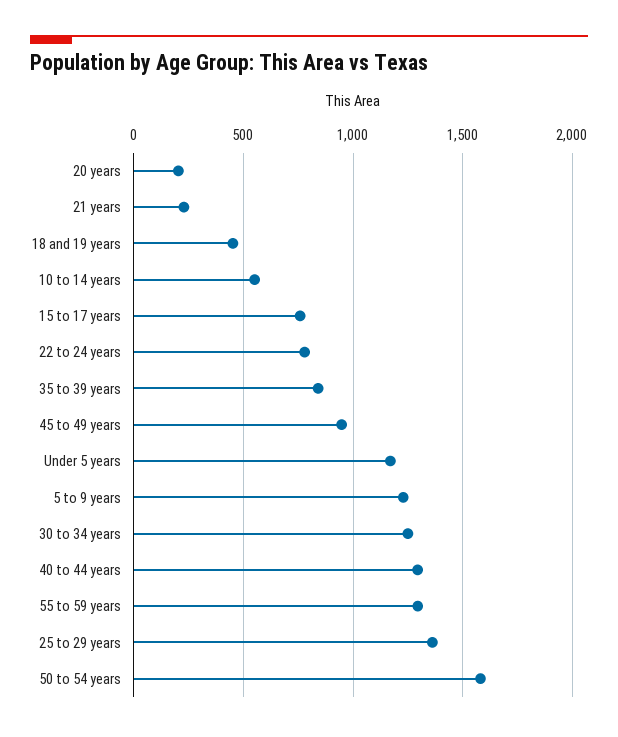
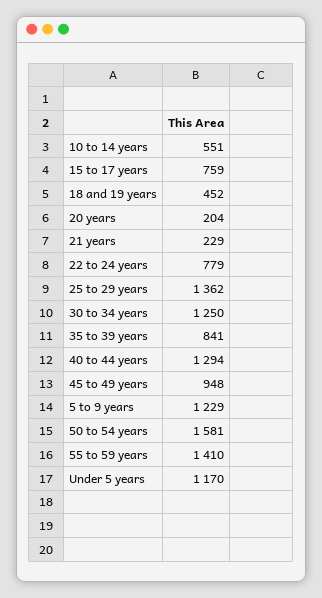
55 to 59 years: 1300 -> 1410

